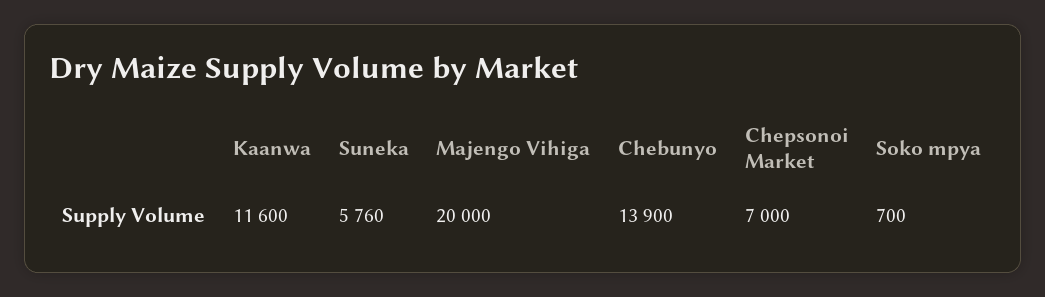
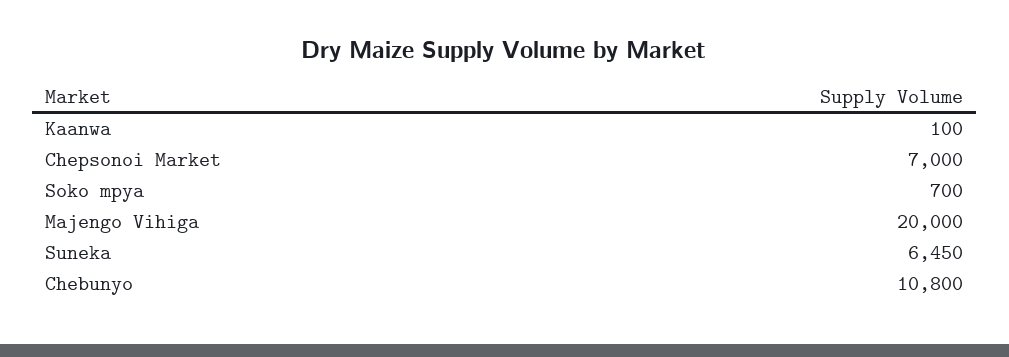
Kaanwa: 11600 -> 100
Suneka: 5760 -> 6450
Chebunyo: 13900 -> 10800

